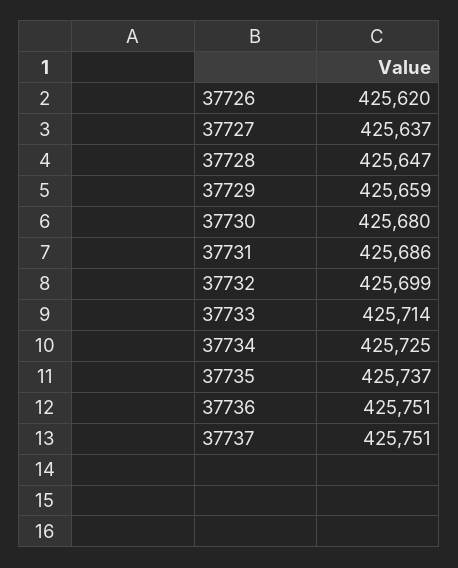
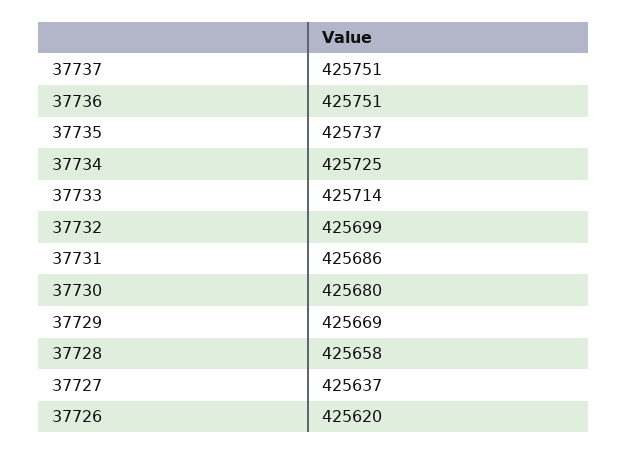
37728: 425647 -> 425658
37729: 425659 -> 425669

